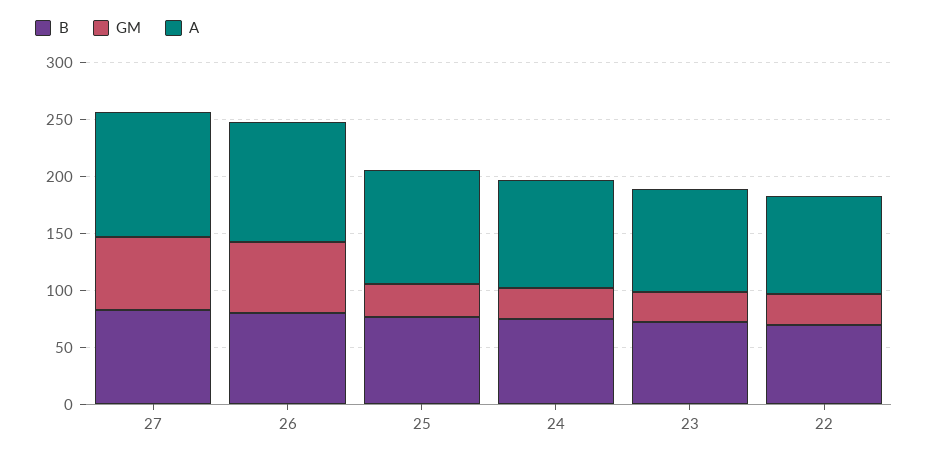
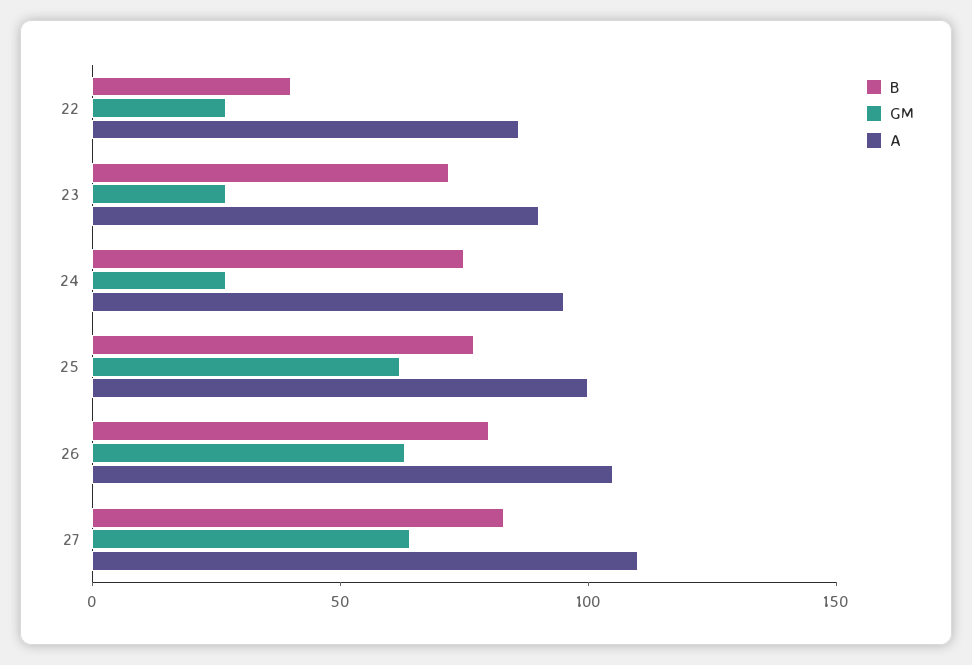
GM, 25: 30 -> 60
B, 22: 70 -> 40

